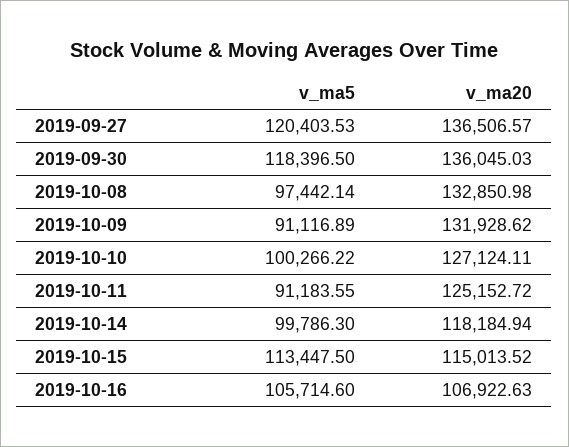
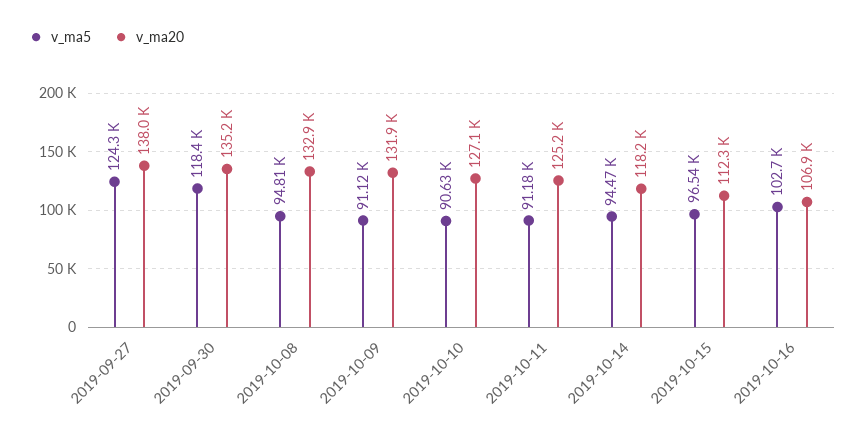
v_ma5, 2019-09-27: 120403.53 -> 124300
v_ma20, 2019-09-27: 136506.57 -> 138000
v_ma20, 2019-09-30: 136045.03 -> 135200
v_ma5, 2019-10-08: 97442.14 -> 94810
v_ma5, 2019-10-10: 100266.22 -> 90630
v_ma5, 2019-10-14: 99786.3 -> 94470
v_ma5, 2019-10-15: 113447.5 -> 96540
v_ma20, 2019-10-15: 115013.52 -> 112300
v_ma5, 2019-10-16: 105714.6 -> 102700

